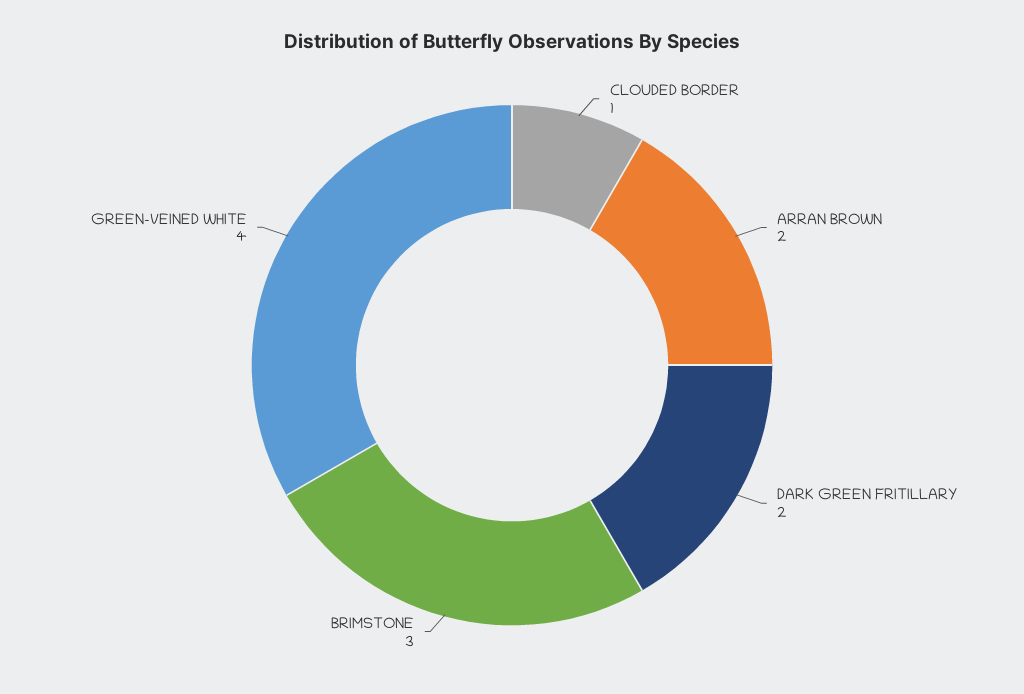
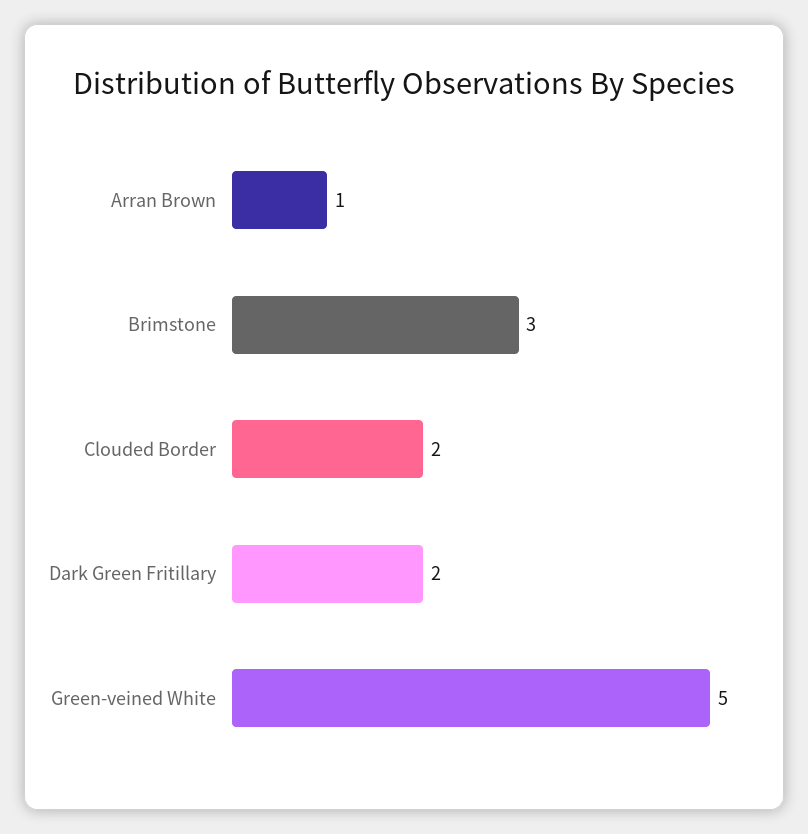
CLOUDED BORDER: 1 -> 2
ARRAN BROWN: 2 -> 1
GREEN-VEINED WHITE: 4 -> 5

